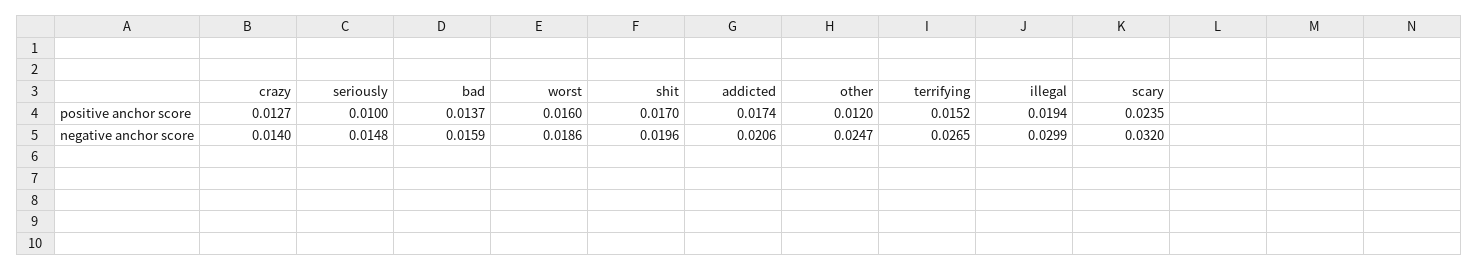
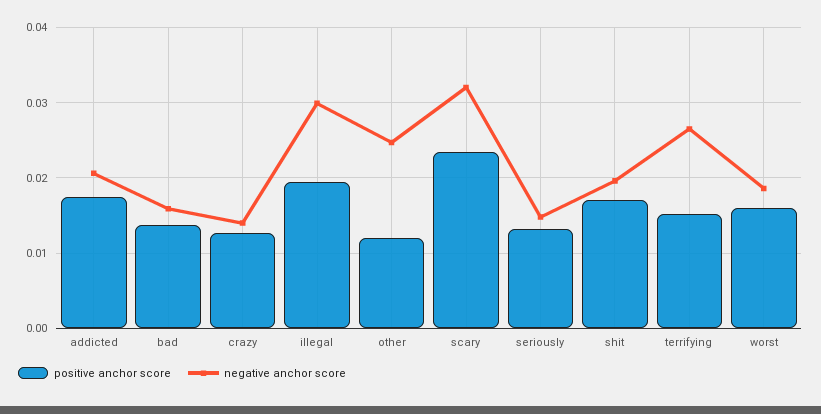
positive anchor score, seriously: 0.01 -> 0.013

